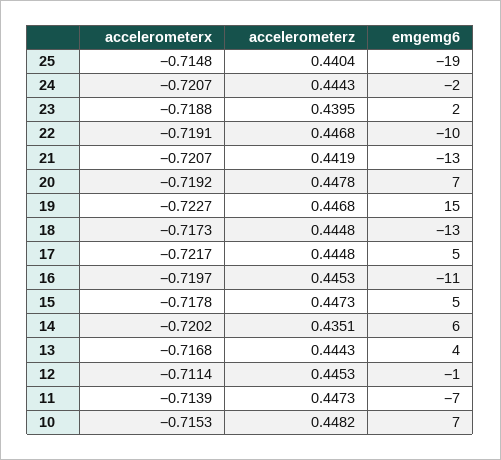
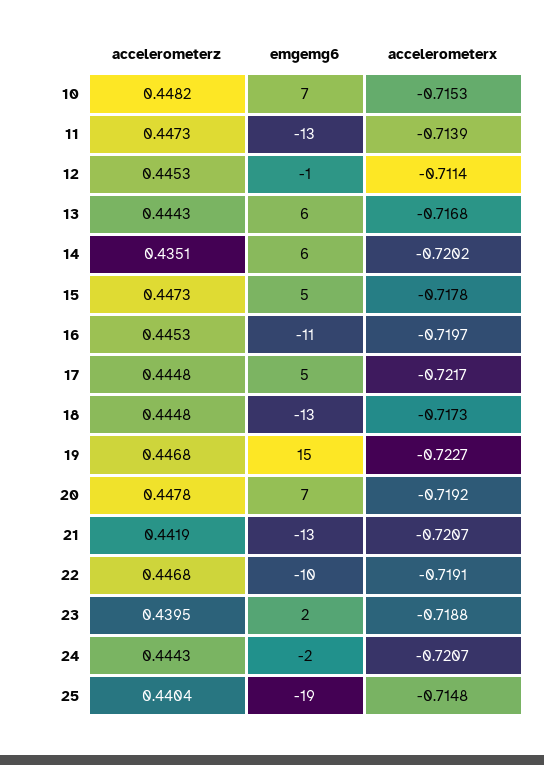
emgemg6, 13: 4 -> 6
emgemg6, 11: -7 -> -13

